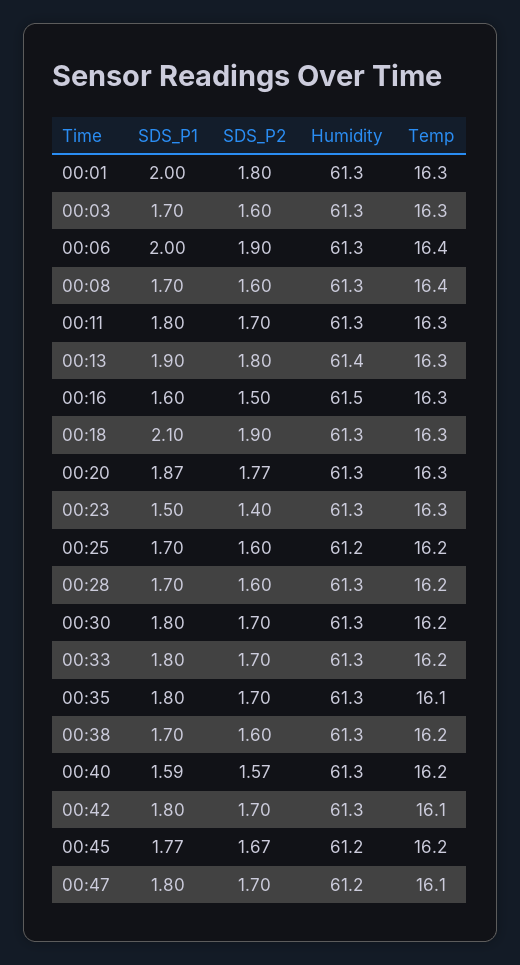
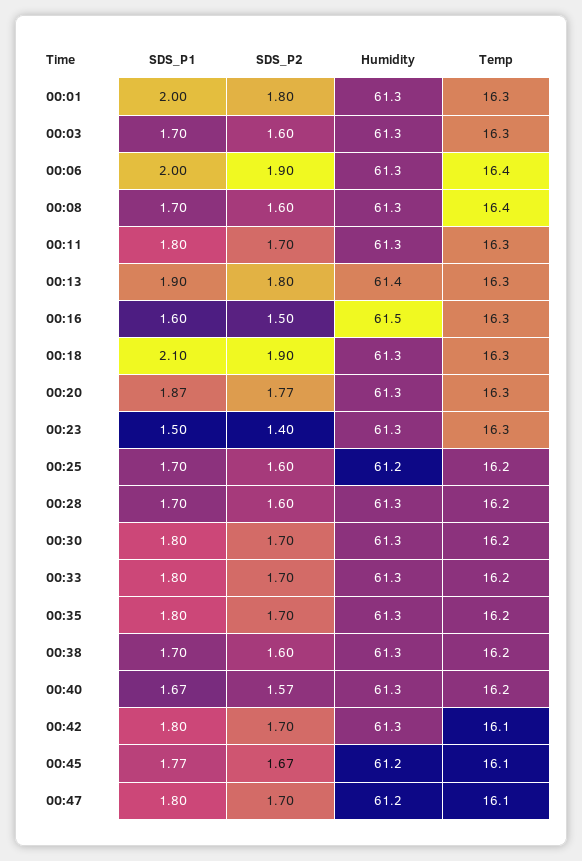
Temp, 00:35: 16.1 -> 16.2
SDS_P1, 00:40: 1.59 -> 1.67
Temp, 00:45: 16.2 -> 16.1

